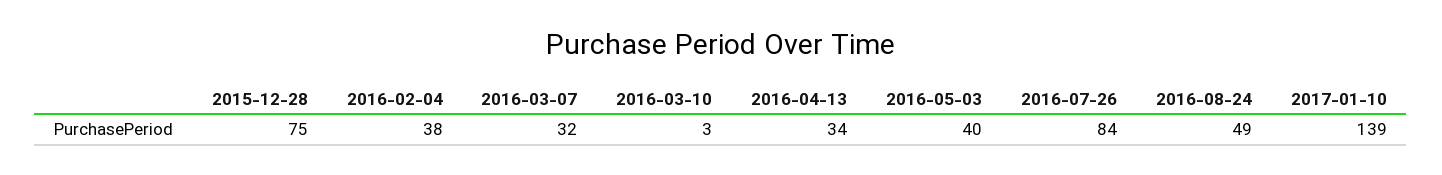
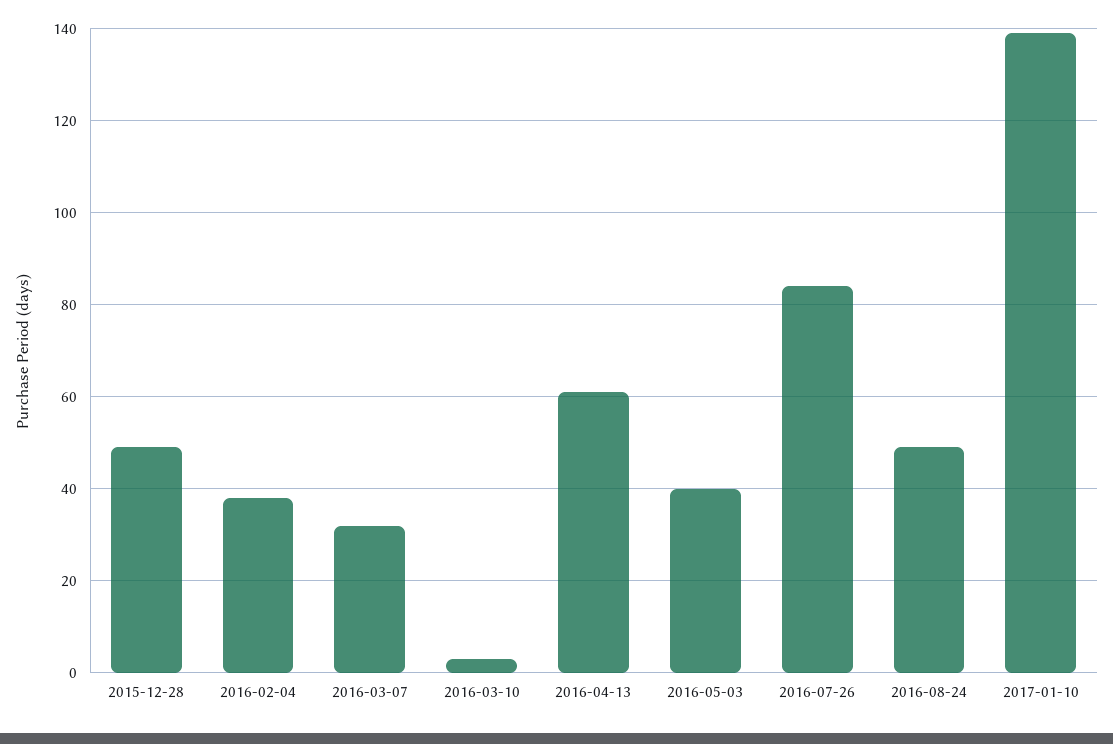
2015-12-28: 75 -> 50
2016-04-13: 34 -> 60

